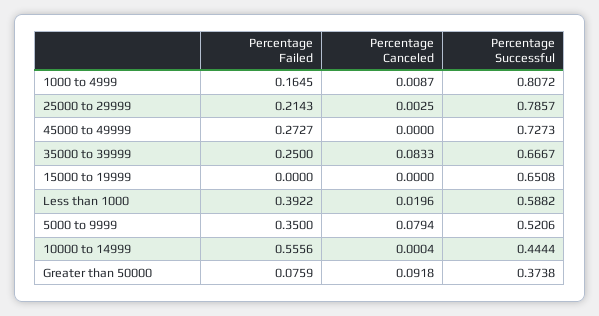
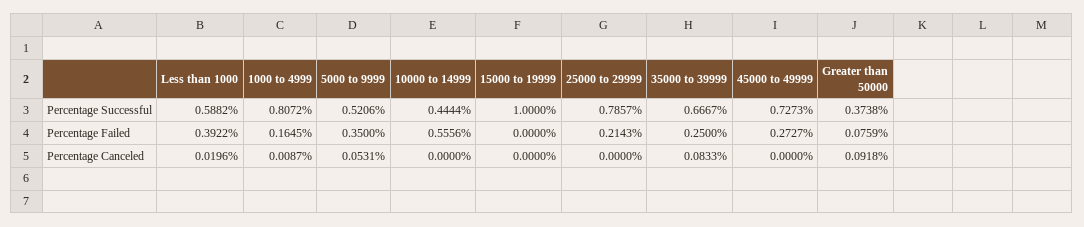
Percentage Canceled, 25000 to 29999: 0.0025 -> 0
Percentage Successful, 15000 to 19999: 0.6508 -> 1
Percentage Canceled, 5000 to 9999: 0.0794 -> 0.0531
Percentage Canceled, 10000 to 14999: 0.0004 -> 0

